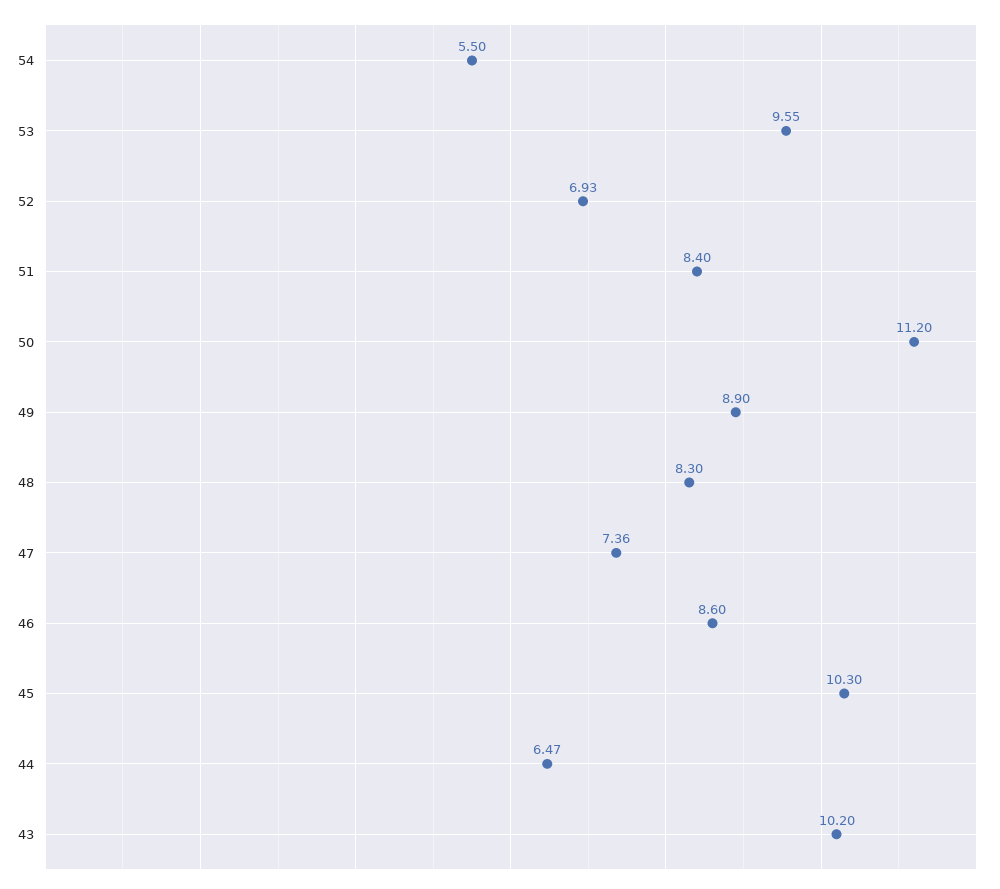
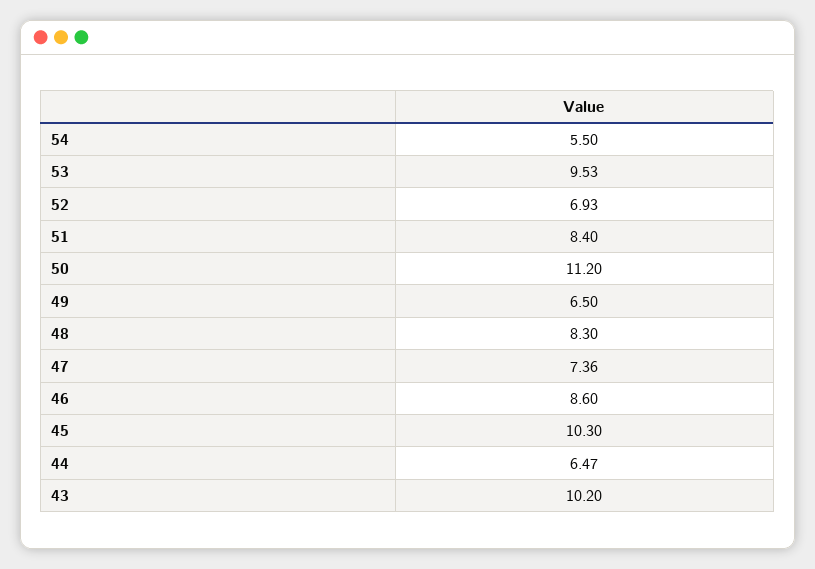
53: 9.55 -> 9.53
49: 8.9 -> 6.5

